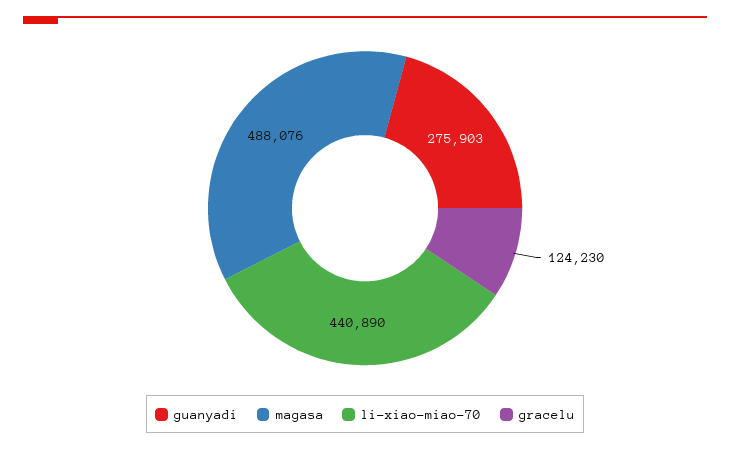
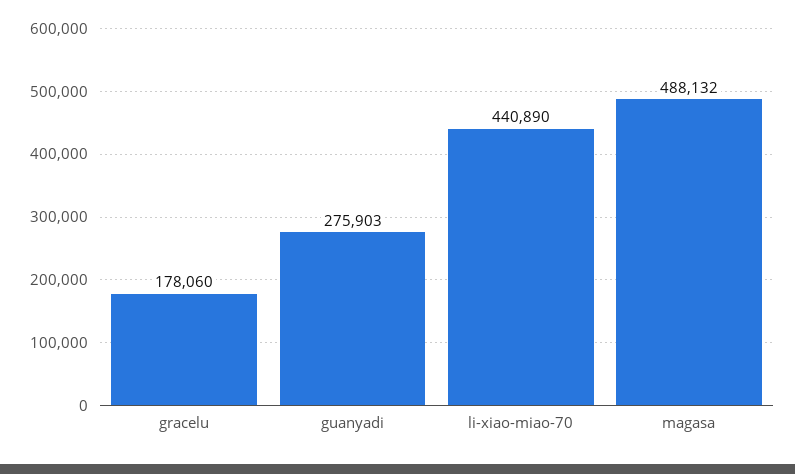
magasa: 488076 -> 488132
gracelu: 124230 -> 178060

